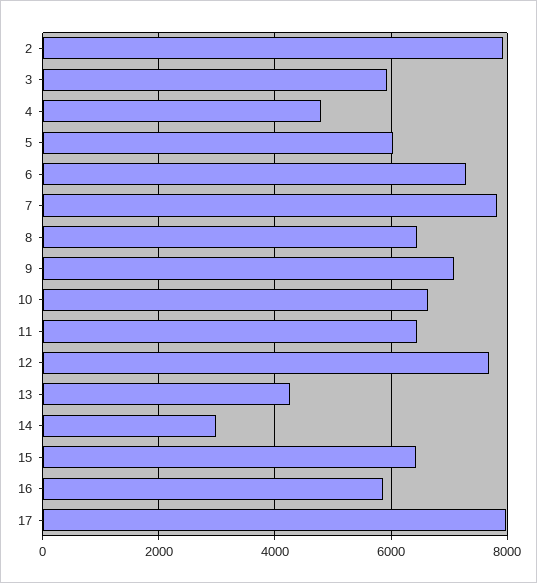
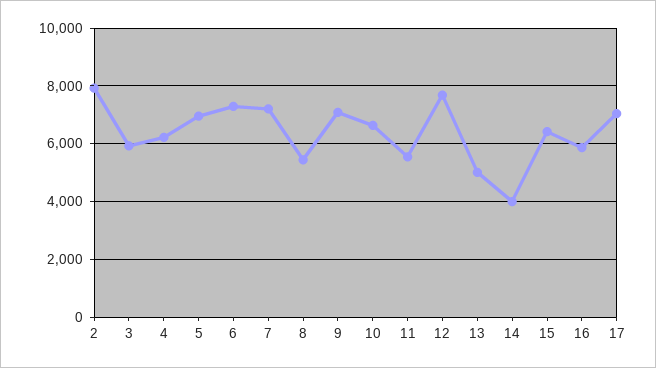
4: 4800 -> 6250
5: 6000 -> 7000
7: 7800 -> 7250
8: 6400 -> 5500
11: 6400 -> 5500
13: 4200 -> 5000
14: 3000 -> 4000
17: 8000 -> 7000

